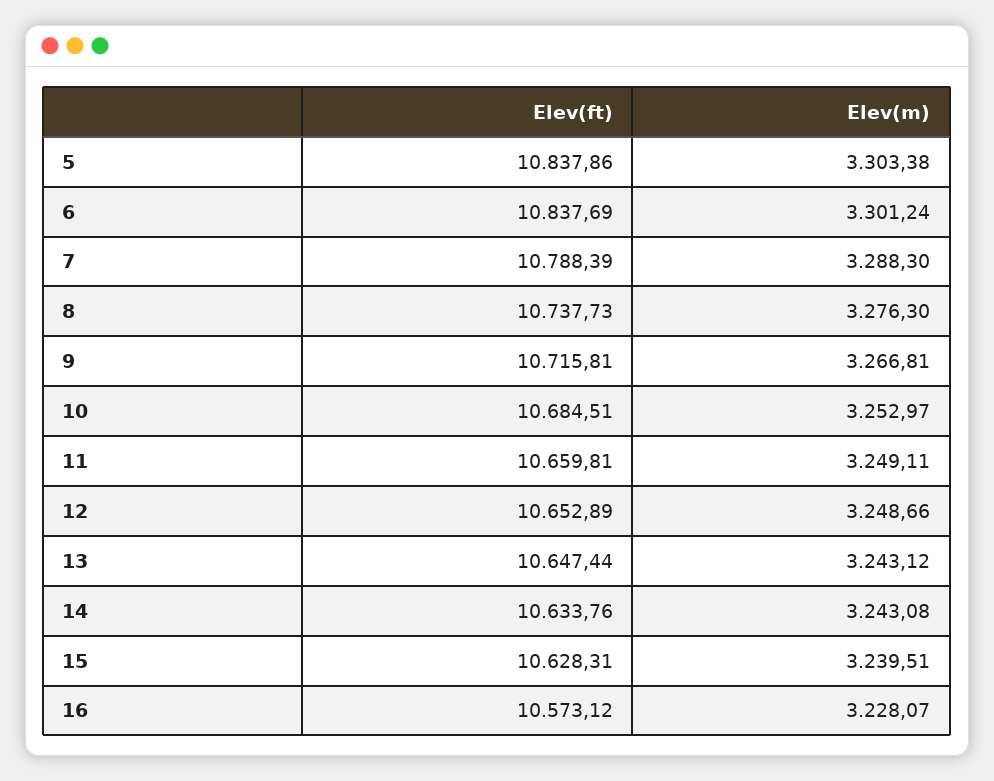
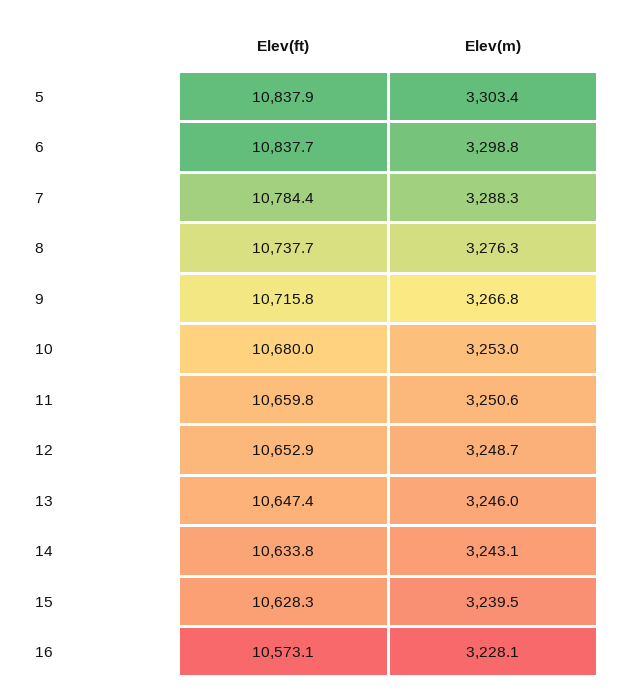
Elev(m), 6: 3301.24 -> 3298.8
Elev(ft), 7: 10788.39 -> 10784.4
Elev(ft), 10: 10684.51 -> 10680
Elev(m), 11: 3249.11 -> 3250.6
Elev(m), 13: 3243.12 -> 3246

